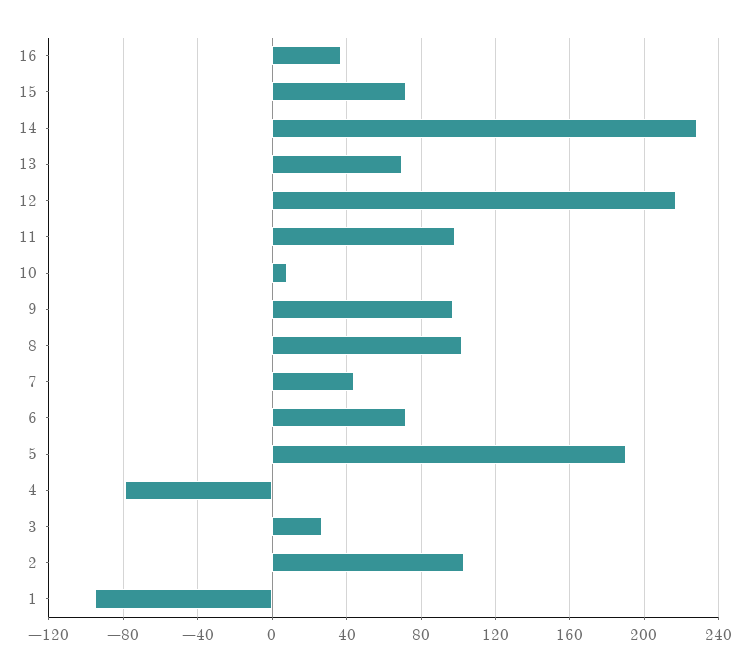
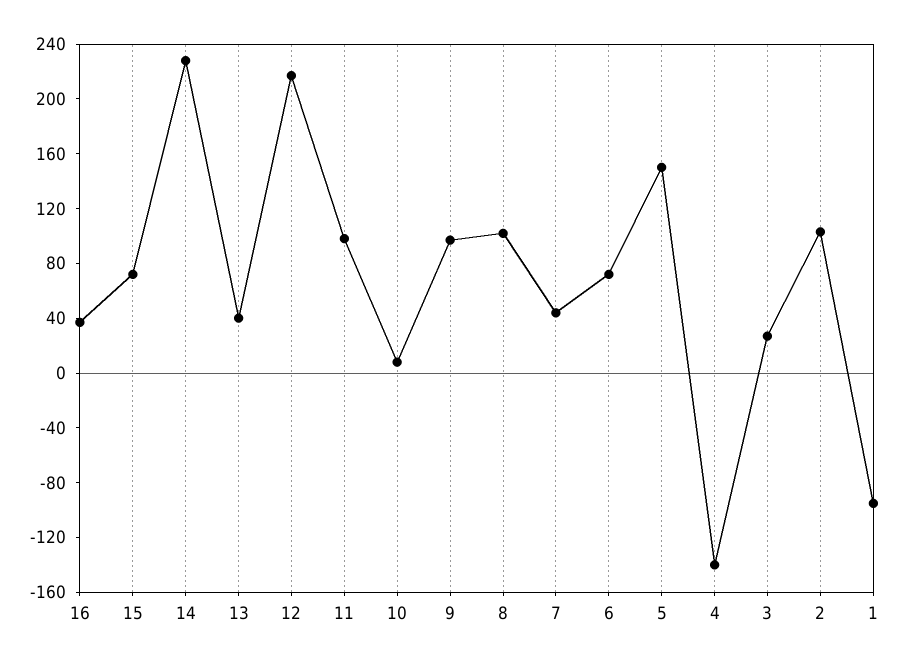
13: 70 -> 40
5: 190 -> 150
4: -80 -> -140

